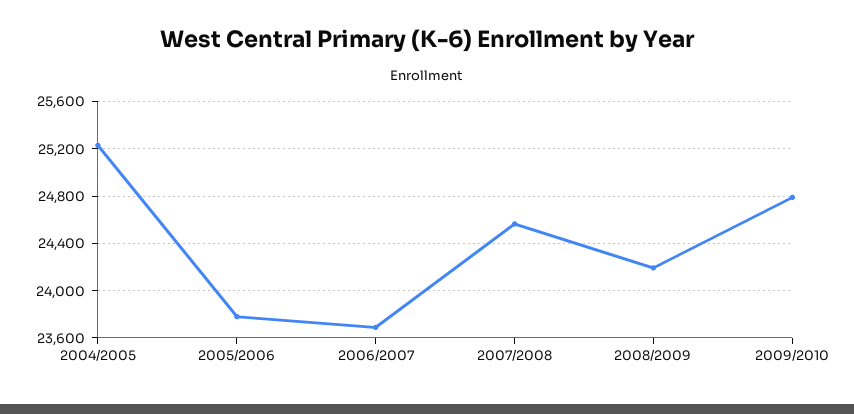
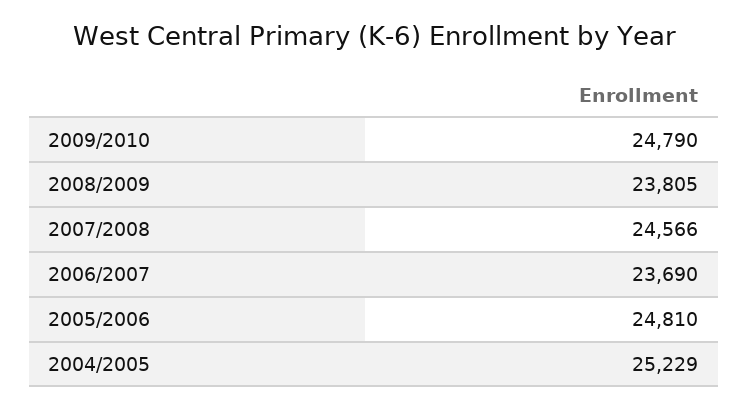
2005/2006: 23800 -> 24810
2008/2009: 24200 -> 23805

